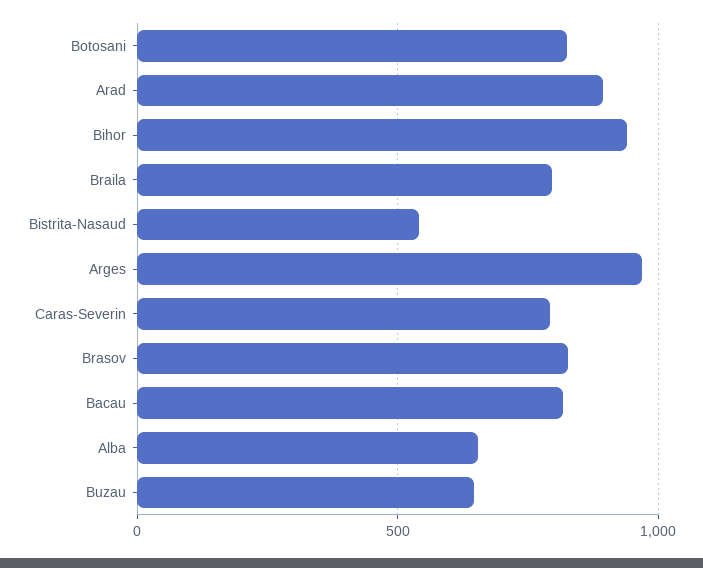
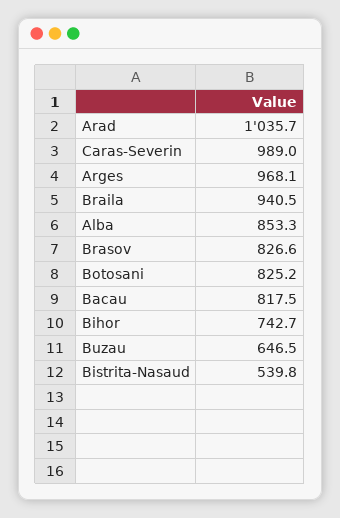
Arad: 900 -> 1035.7
Bihor: 950 -> 742.7
Braila: 800 -> 940.5
Caras-Severin: 800 -> 989
Alba: 650 -> 853.3

